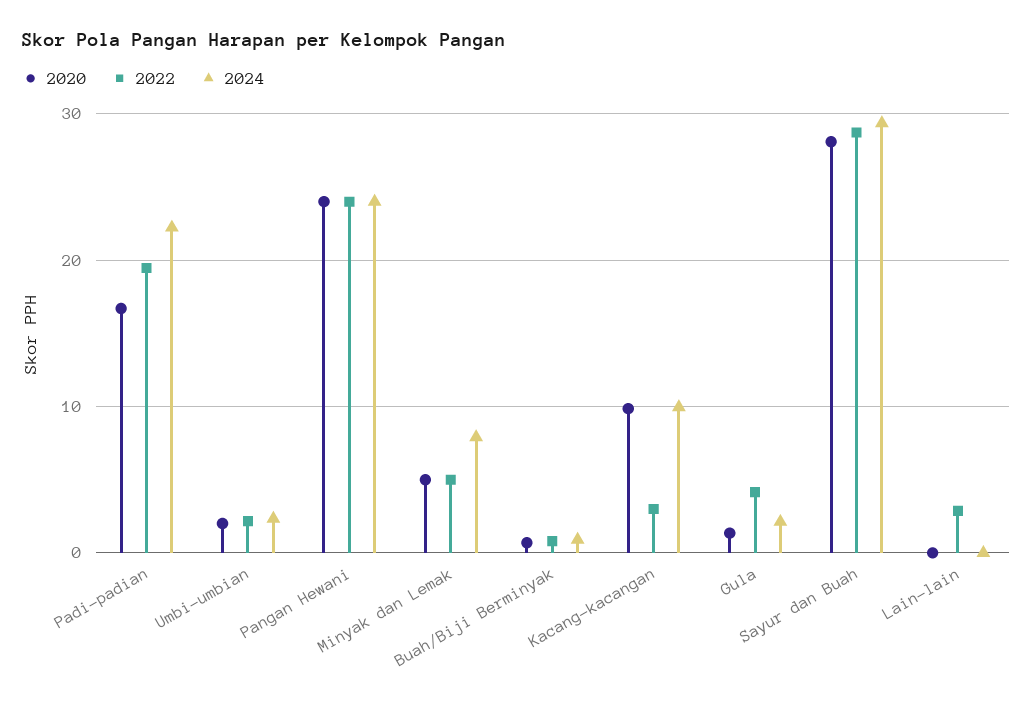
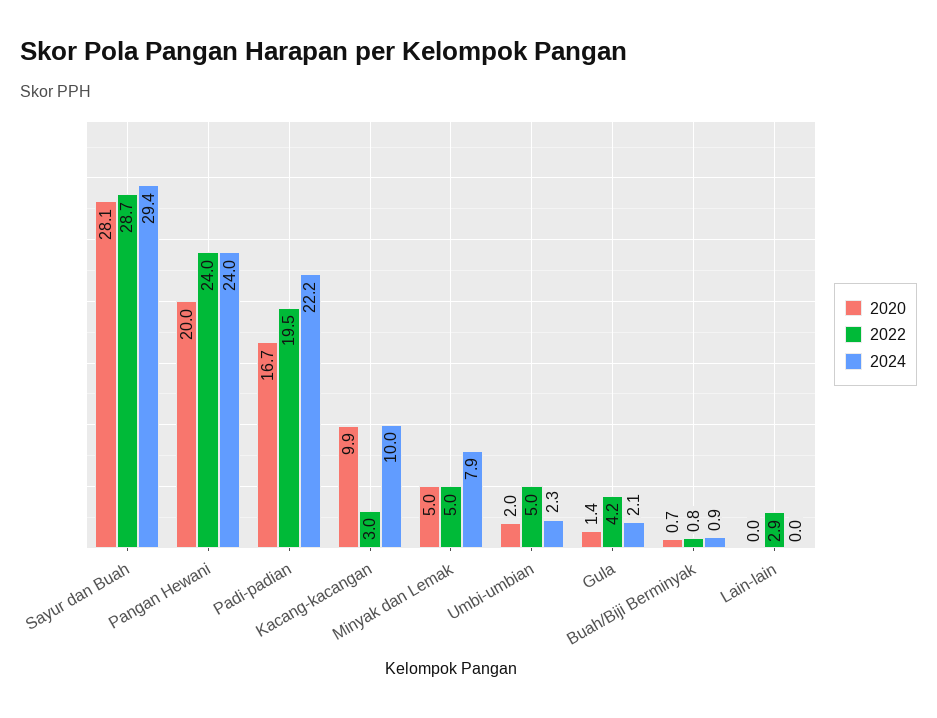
2022, Umbi-umbian: 2 -> 5
2020, Pangan Hewani: 24 -> 20

